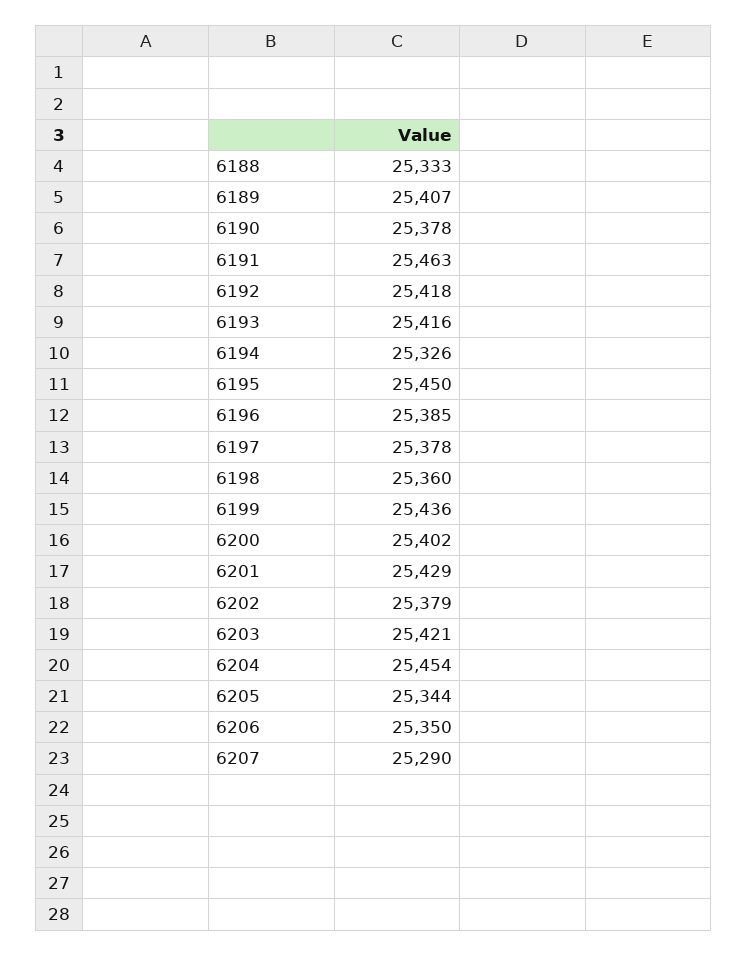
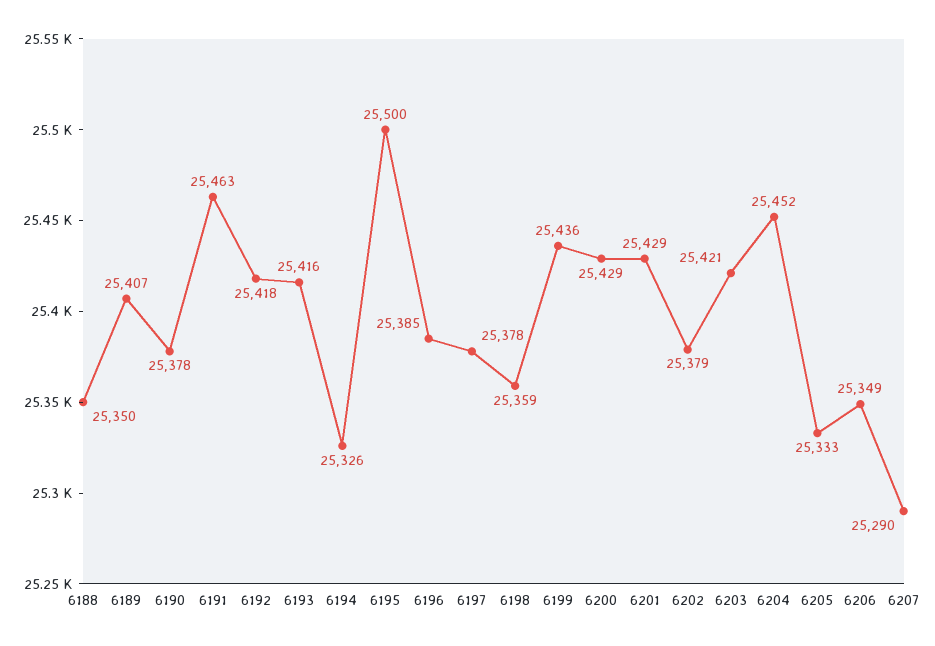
6188: 25333 -> 25350
6195: 25450 -> 25500
6198: 25360 -> 25359
6200: 25402 -> 25429
6204: 25454 -> 25452
6205: 25344 -> 25333
6206: 25350 -> 25349

